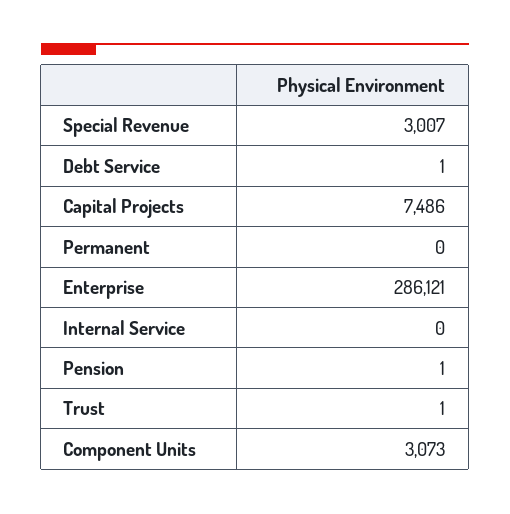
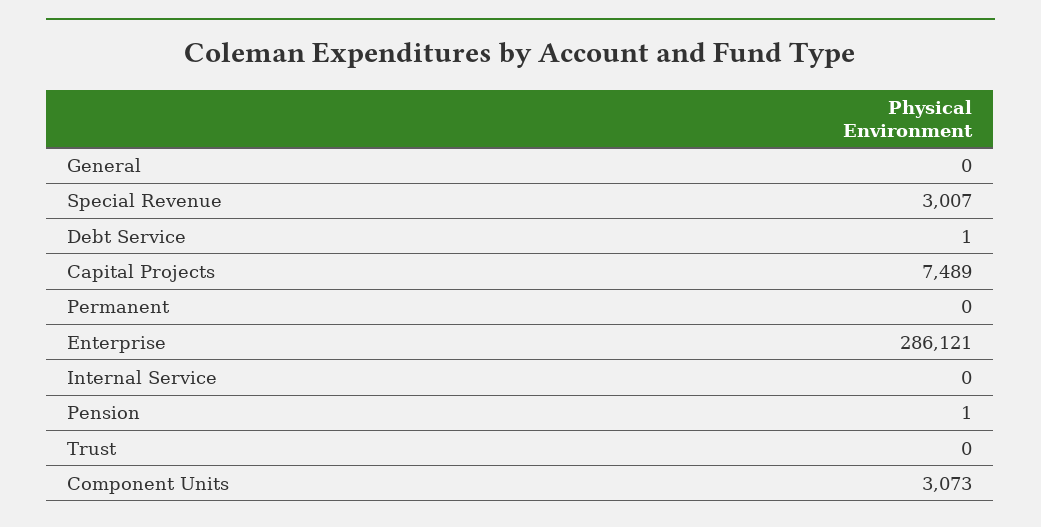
Capital Projects: 7486 -> 7489
Trust: 1 -> 0
General: none -> 0

